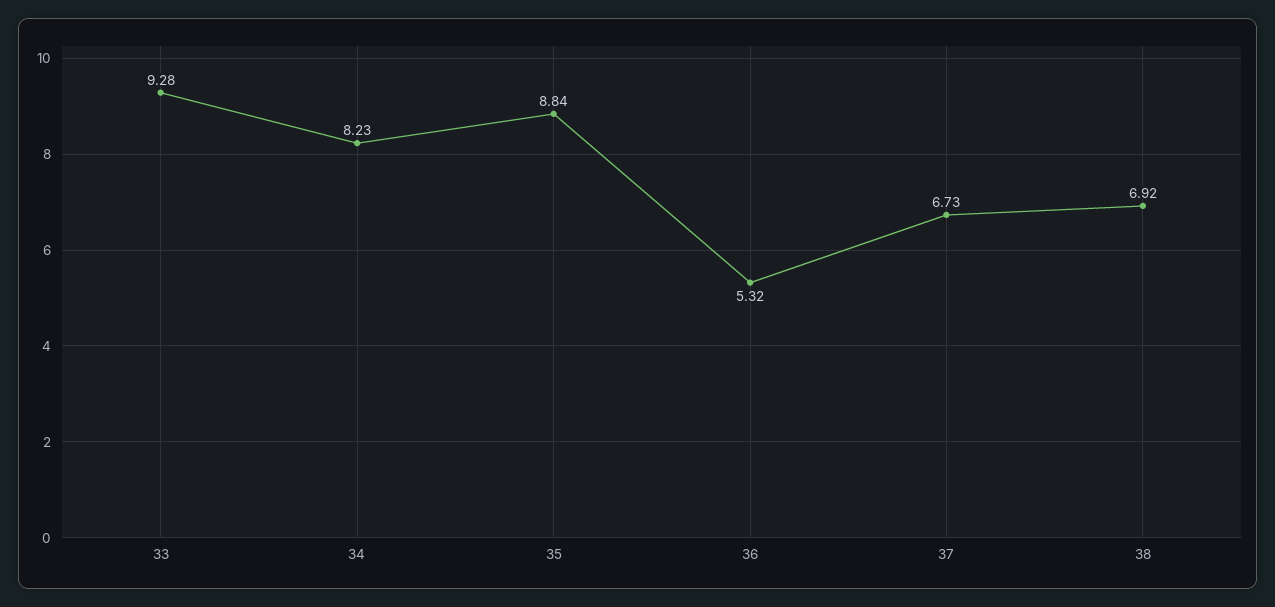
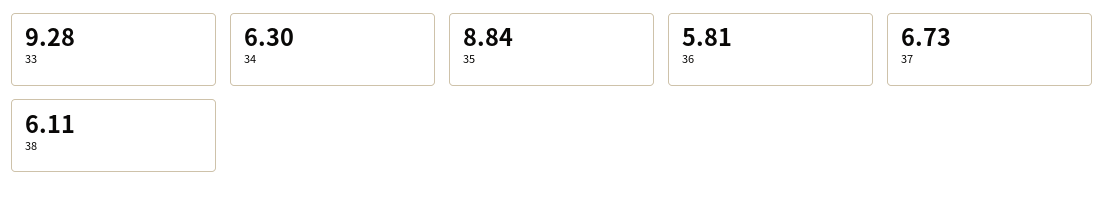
34: 8.23 -> 6.3
36: 5.32 -> 5.81
38: 6.92 -> 6.11

